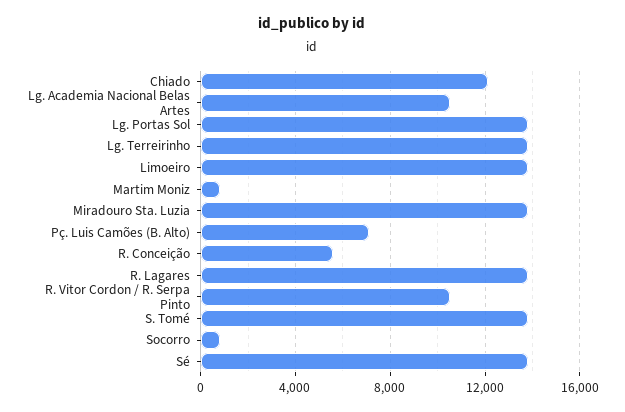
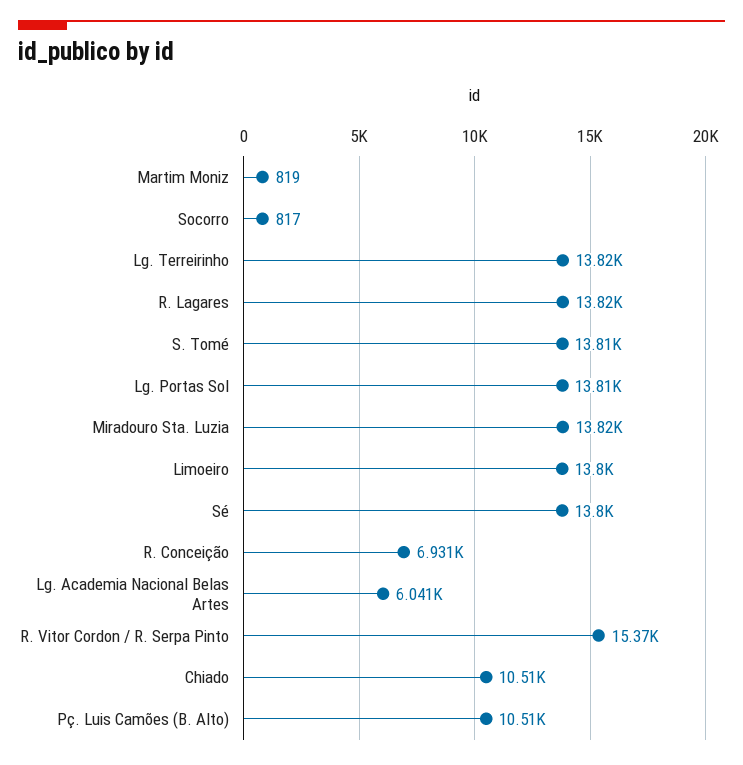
Chiado: 12000 -> 10510
Lg. Academia Nacional Belas Artes: 10500 -> 6041
Pç. Luis Camões (B. Alto): 7000 -> 10510
R. Conceição: 5500 -> 6931
R. Vitor Cordon / R. Serpa Pinto: 10500 -> 15370

